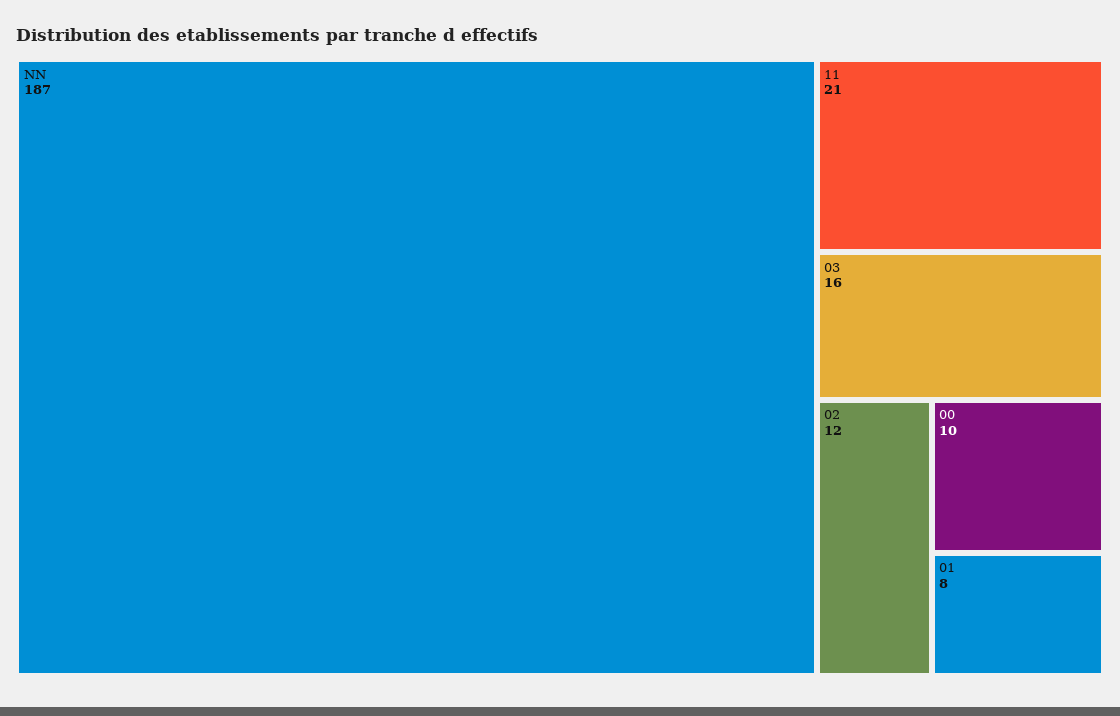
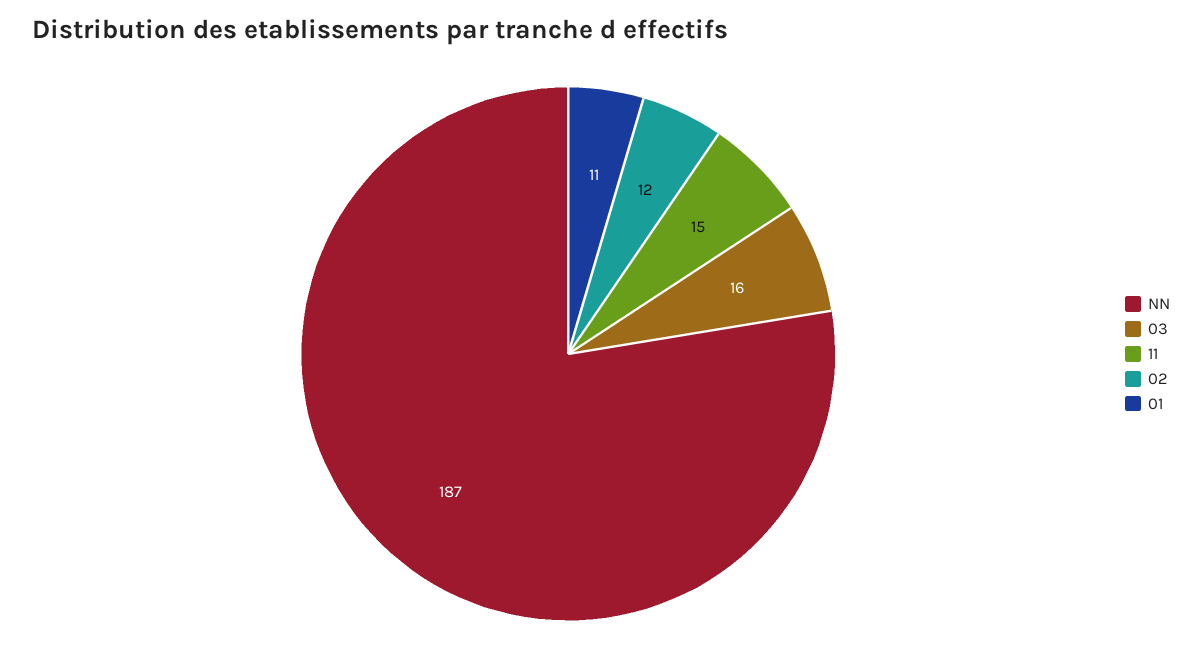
11: 21 -> 15
00: 10 -> none
01: 8 -> 11

